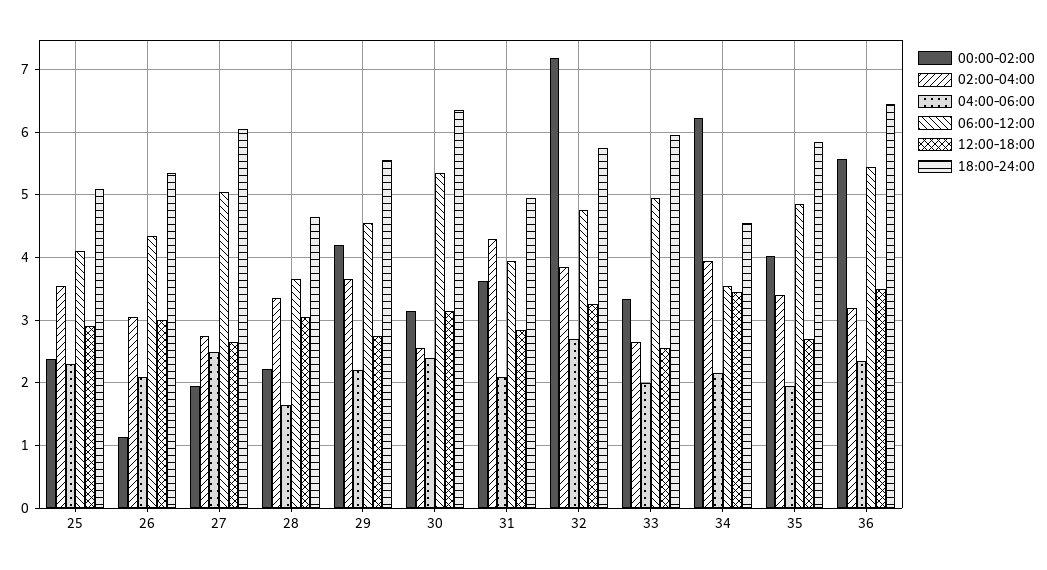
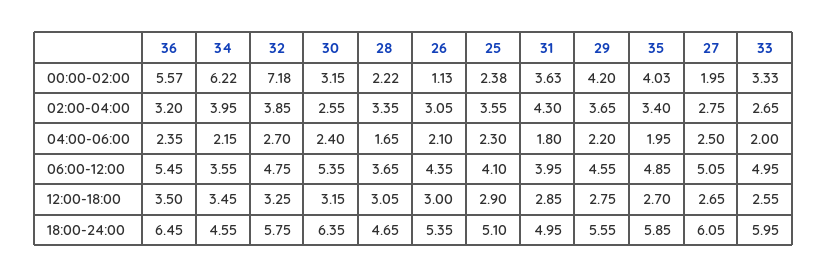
04:00-06:00, 31: 2.1 -> 1.8

